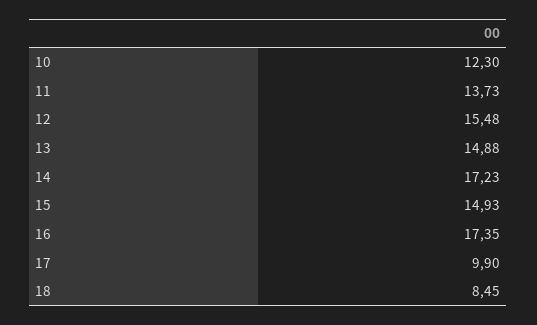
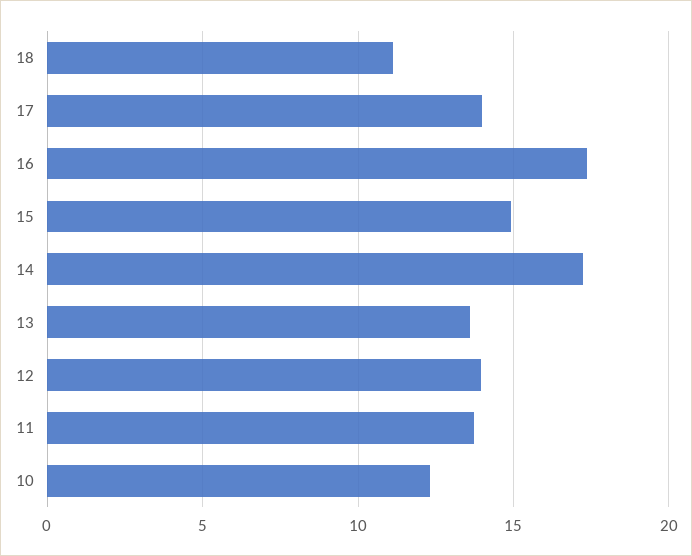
12: 15.48 -> 14
13: 14.88 -> 13.5
17: 9.9 -> 14
18: 8.45 -> 11

